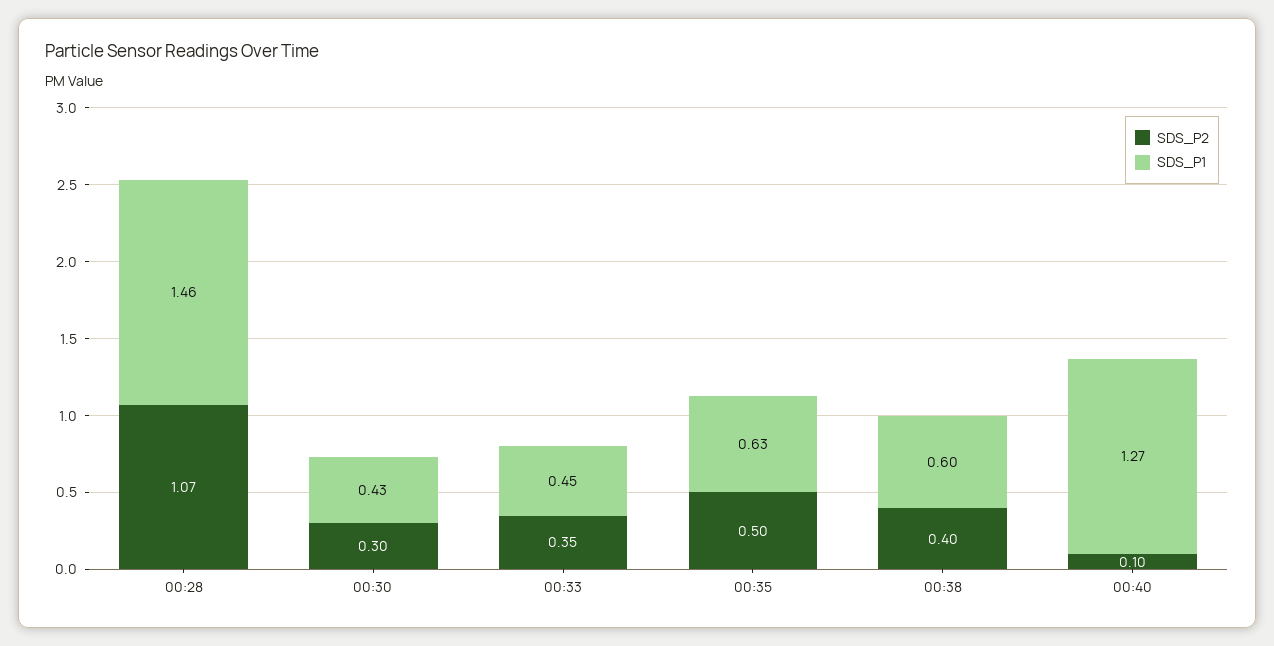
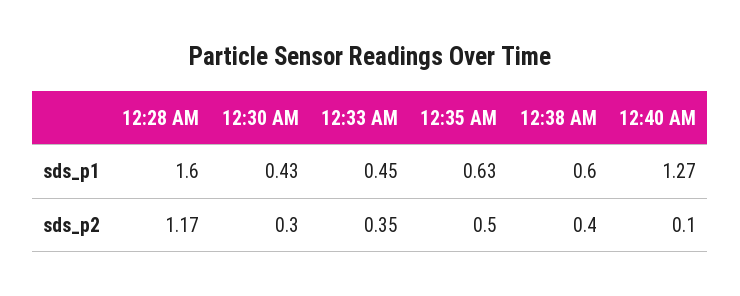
SDS_P2, 00:28: 1.07 -> 1.17
SDS_P1, 00:28: 1.46 -> 1.6

